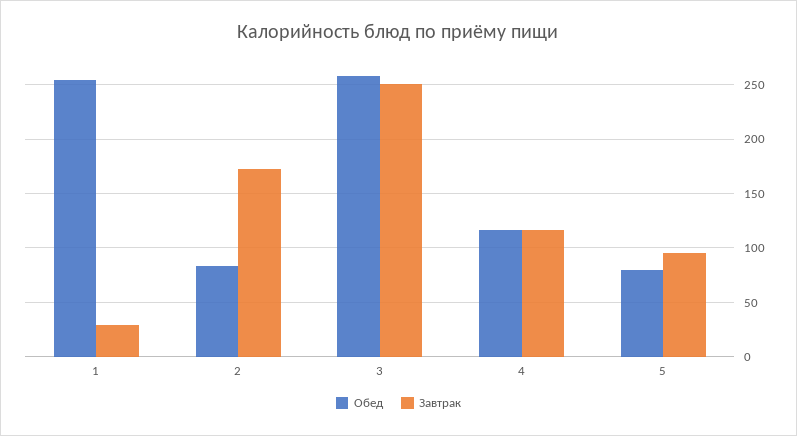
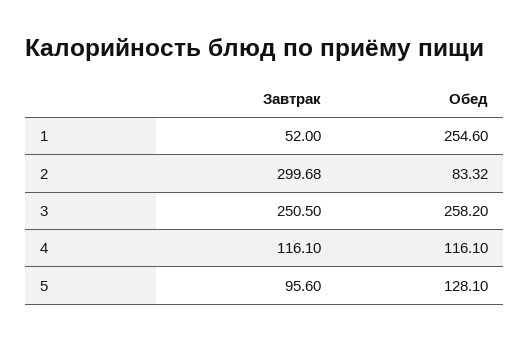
Завтрак, 1: 30 -> 52
Завтрак, 2: 170 -> 299.68
Обед, 5: 80 -> 128.1

